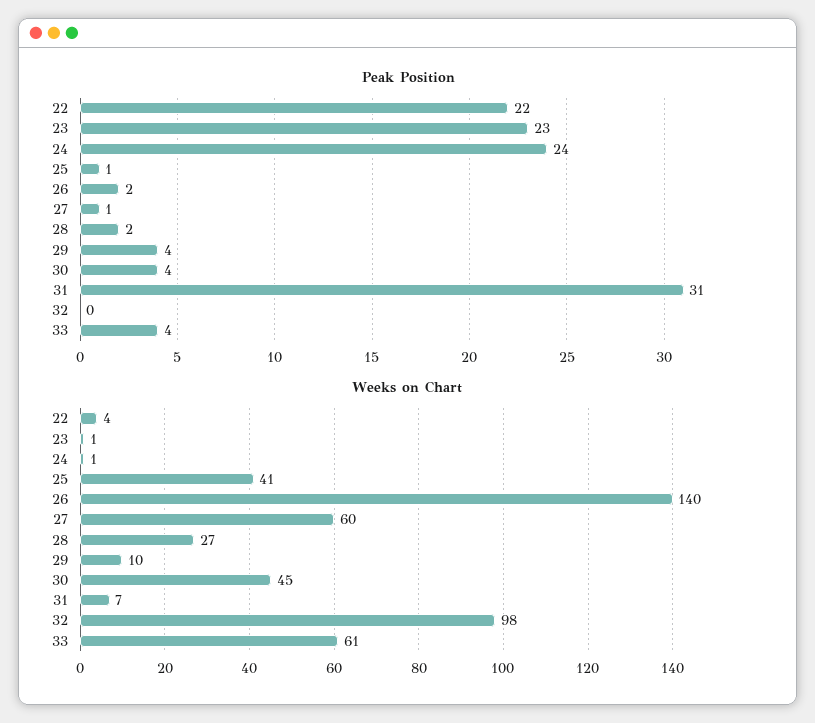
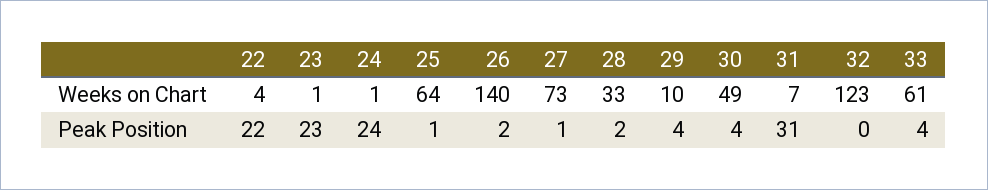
Weeks on Chart, 25: 41 -> 64
Weeks on Chart, 27: 60 -> 73
Weeks on Chart, 28: 27 -> 33
Weeks on Chart, 30: 45 -> 49
Weeks on Chart, 32: 98 -> 123

